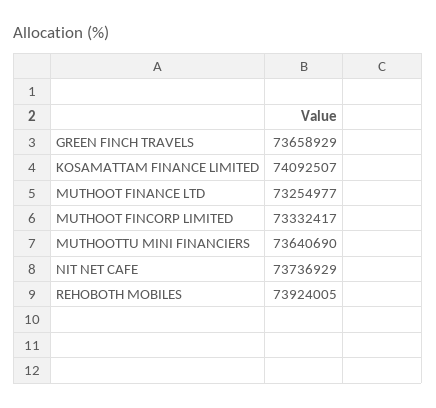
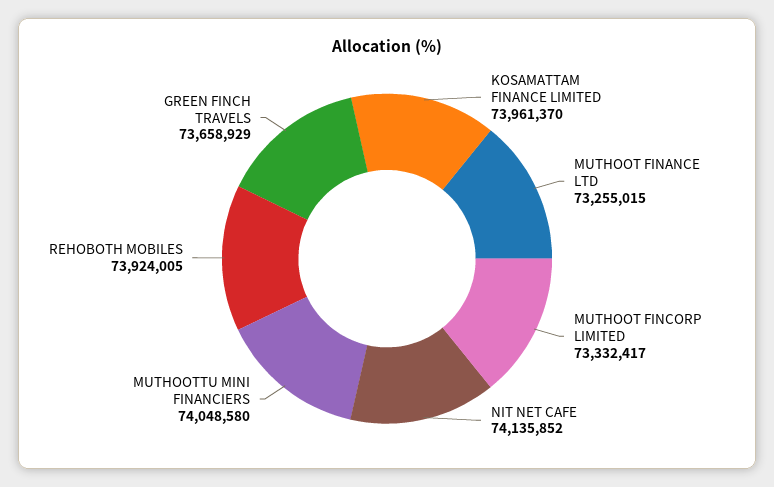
KOSAMATTAM FINANCE LIMITED: 74092507 -> 73961370
MUTHOOT FINANCE LTD: 73254977 -> 73255015
MUTHOOTTU MINI FINANCIERS: 73640690 -> 74048580
NIT NET CAFE: 73736929 -> 74135852

